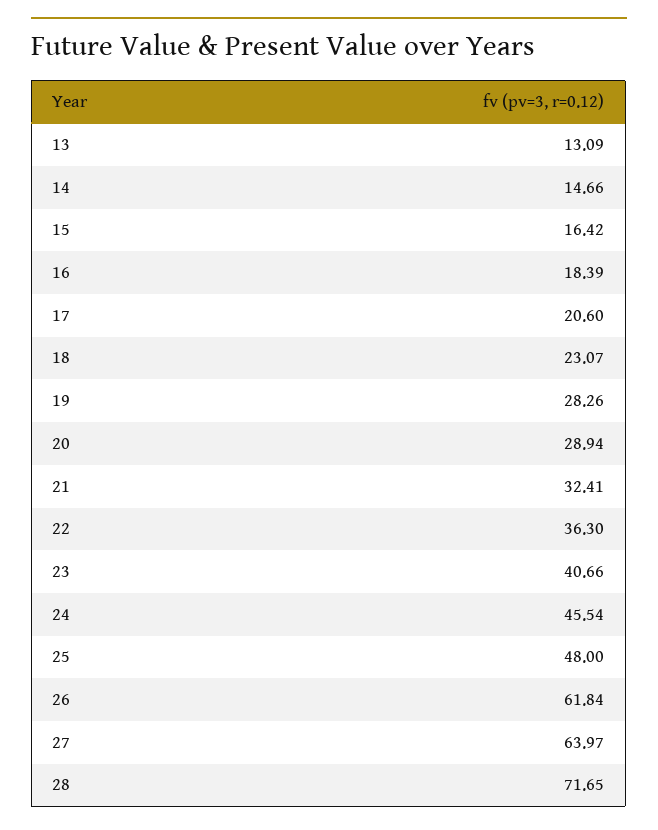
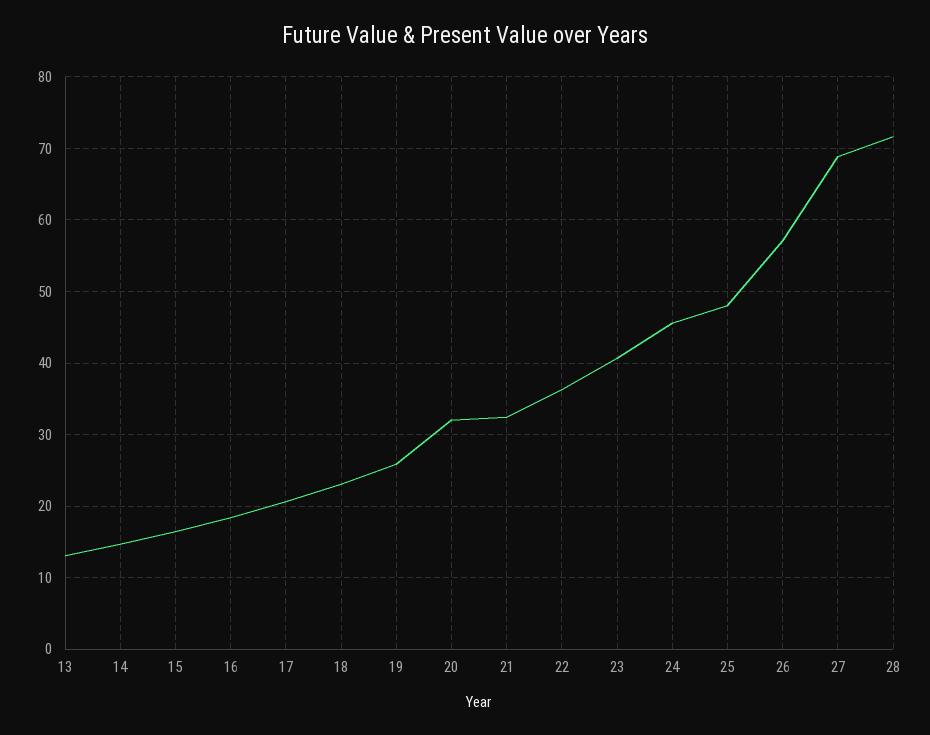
19: 28.26 -> 26
20: 28.94 -> 32
26: 61.84 -> 57
27: 63.97 -> 69

